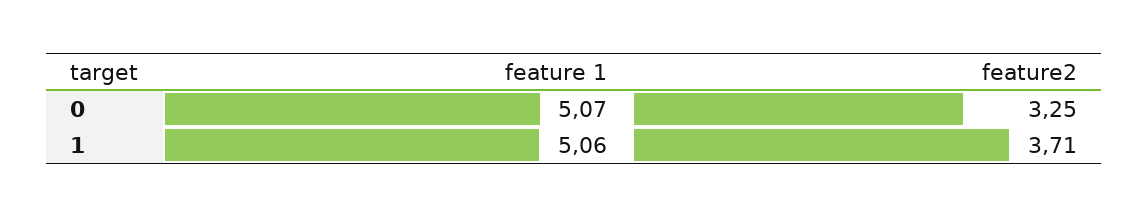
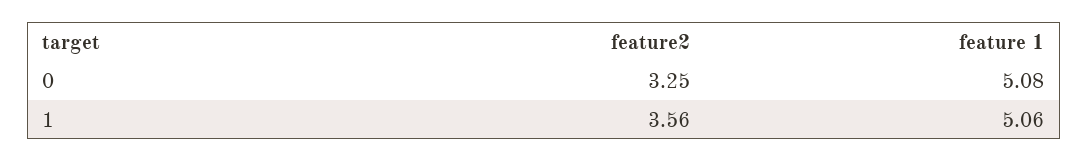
feature 1, 0: 5.07 -> 5.08
feature2, 1: 3.71 -> 3.56

